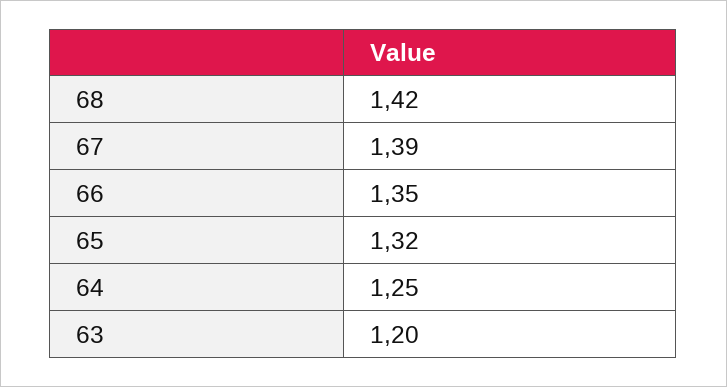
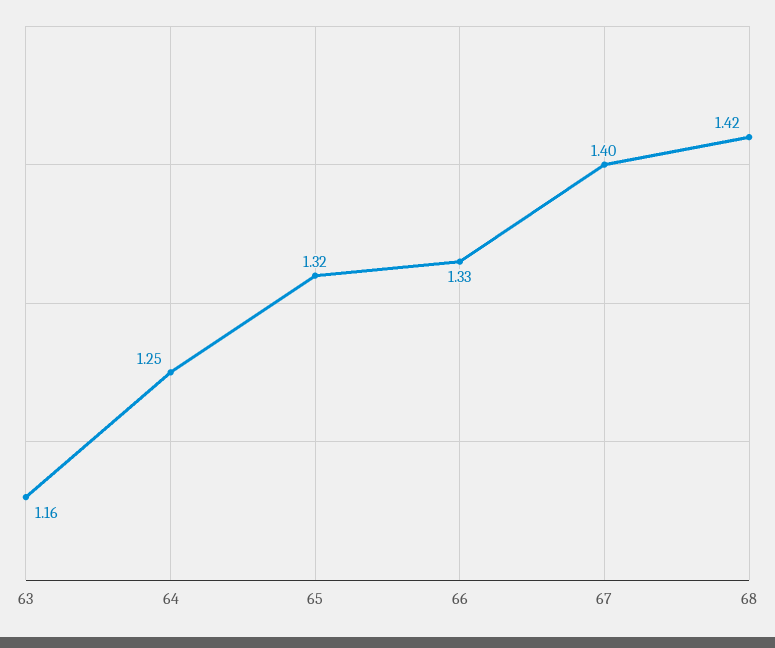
67: 1.39 -> 1.4
66: 1.35 -> 1.33
63: 1.2 -> 1.16

